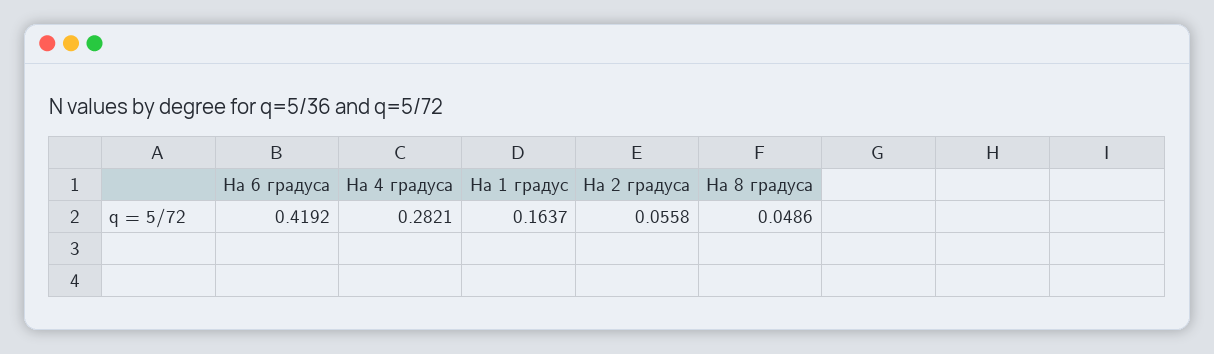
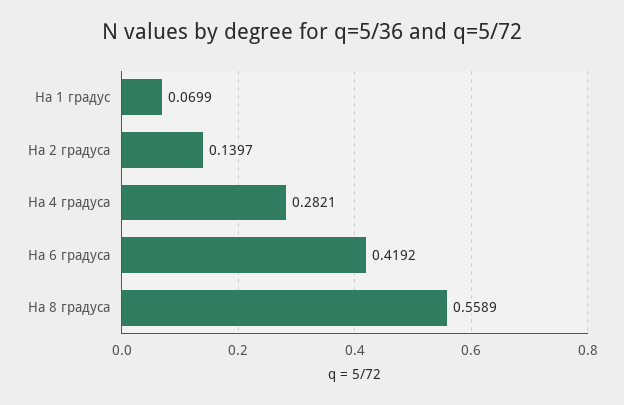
На 1 градус: 0.1637 -> 0.0699
На 2 градуса: 0.0558 -> 0.1397
На 8 градуса: 0.0486 -> 0.5589

